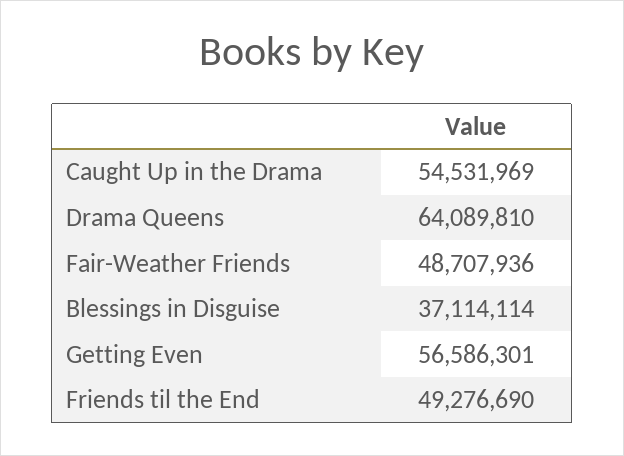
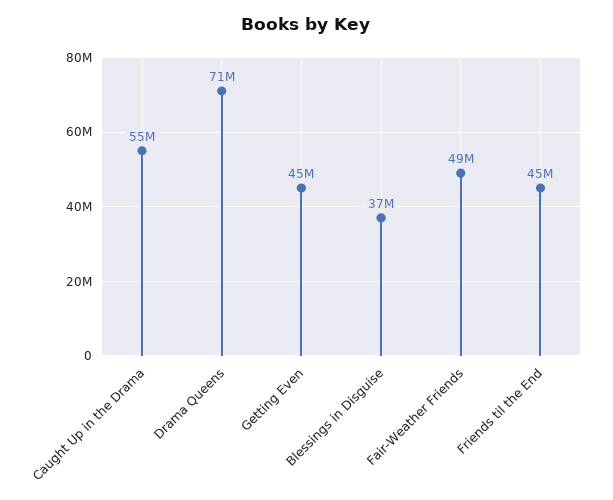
Drama Queens: 64089810 -> 71000000
Getting Even: 56586301 -> 45000000
Friends til the End: 49276690 -> 45000000

